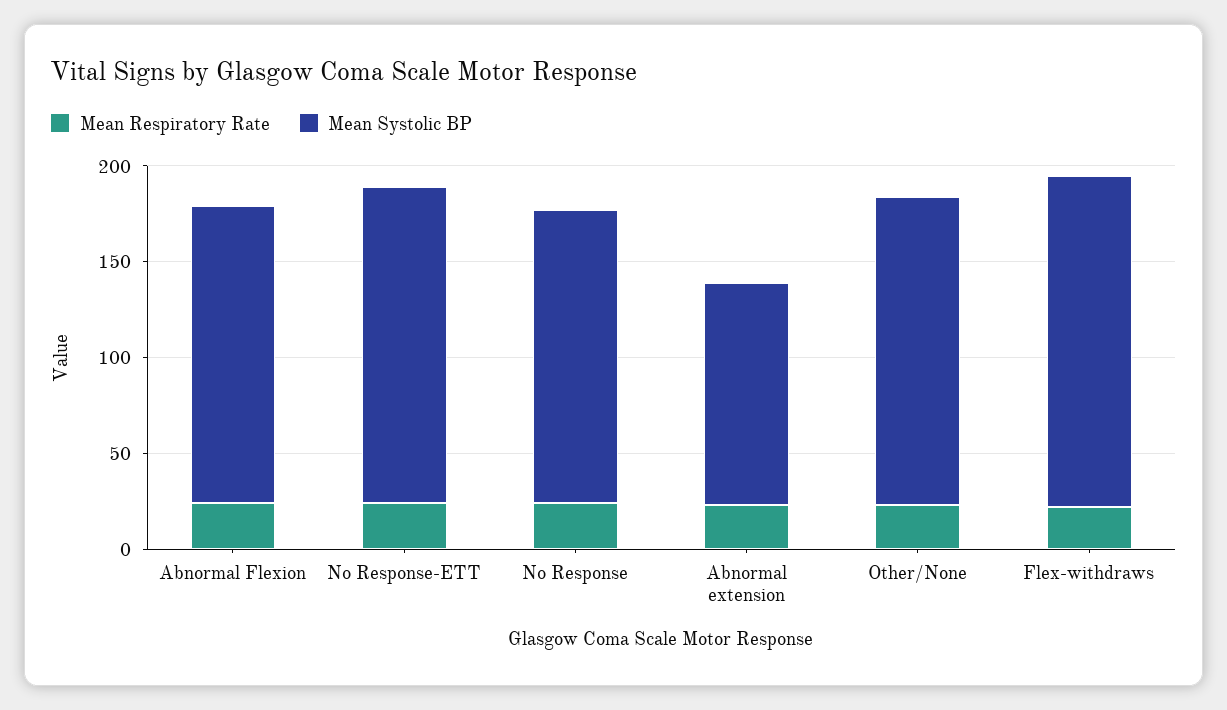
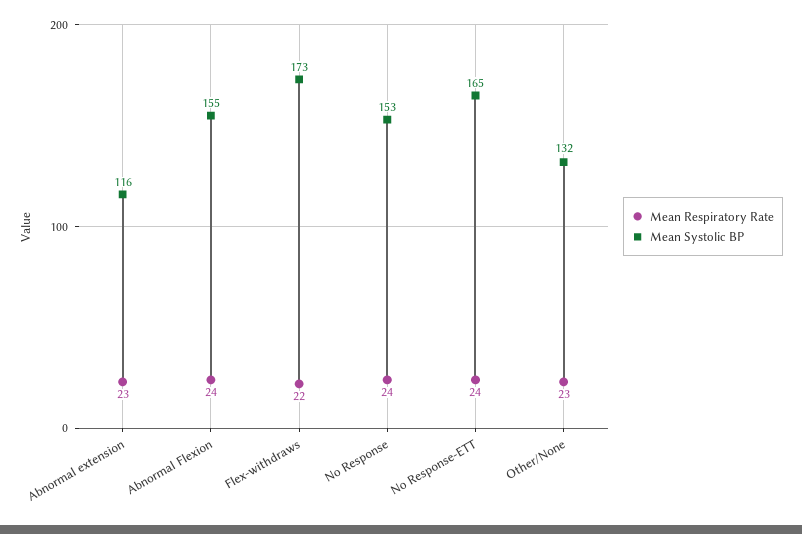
Mean Systolic BP, Other/None: 160 -> 132

